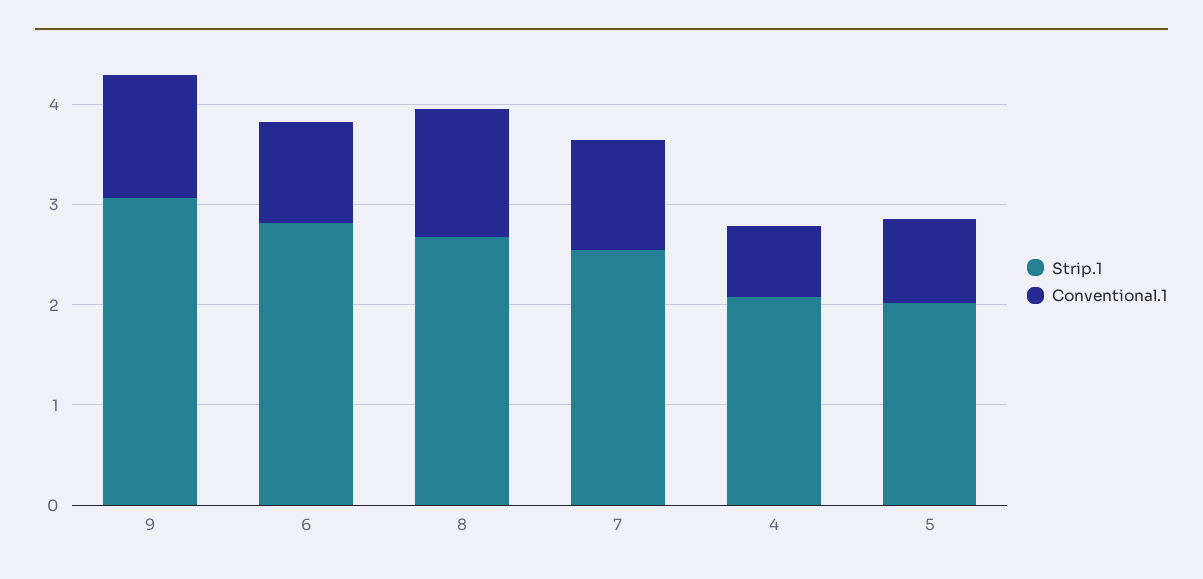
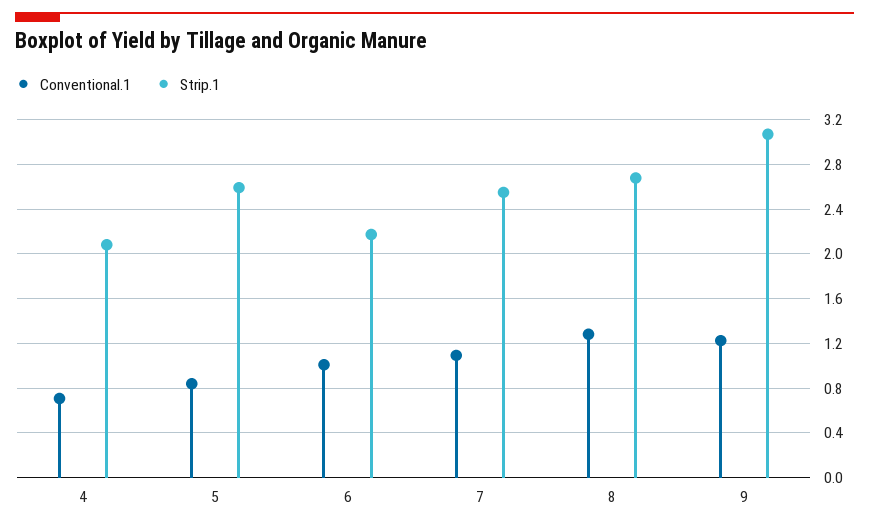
Strip.1, 6: 2.8 -> 2.2
Strip.1, 5: 2 -> 2.6

